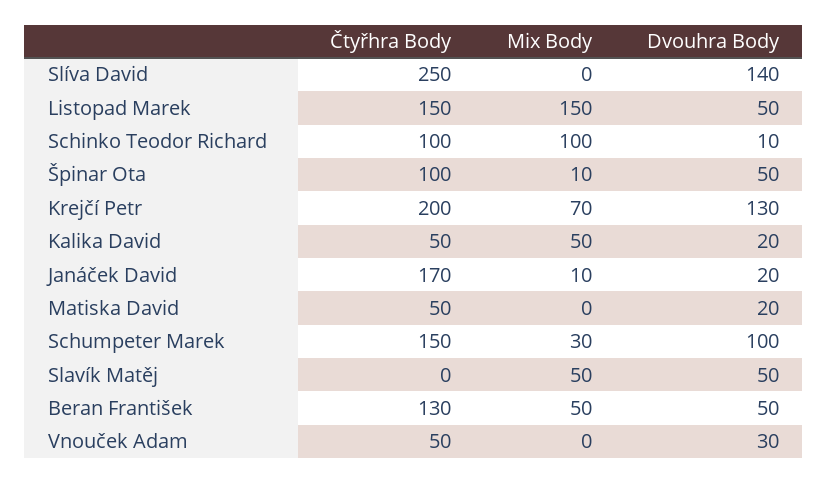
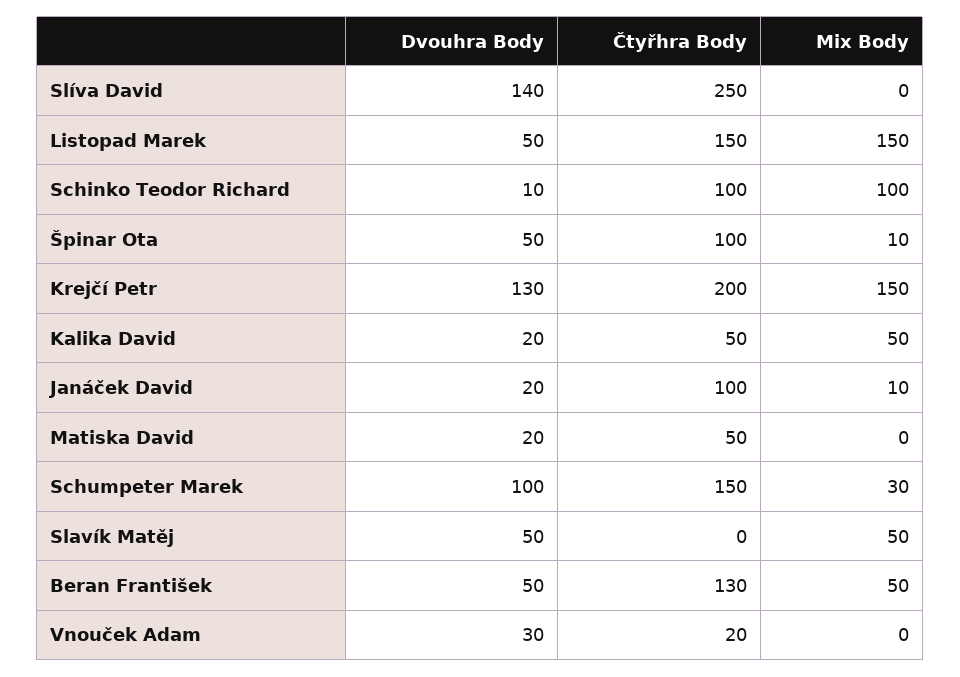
Mix Body, Krejčí Petr: 70 -> 150
Čtyřhra Body, Janáček David: 170 -> 100
Čtyřhra Body, Vnouček Adam: 50 -> 20

